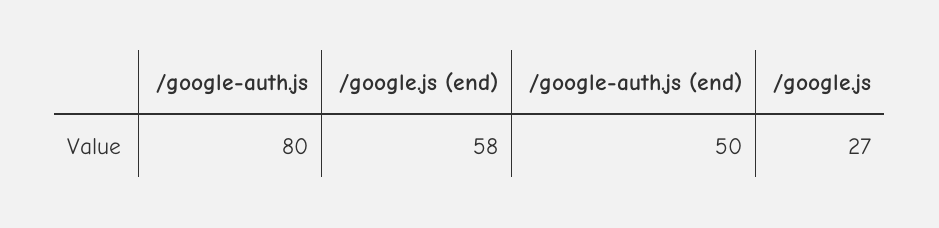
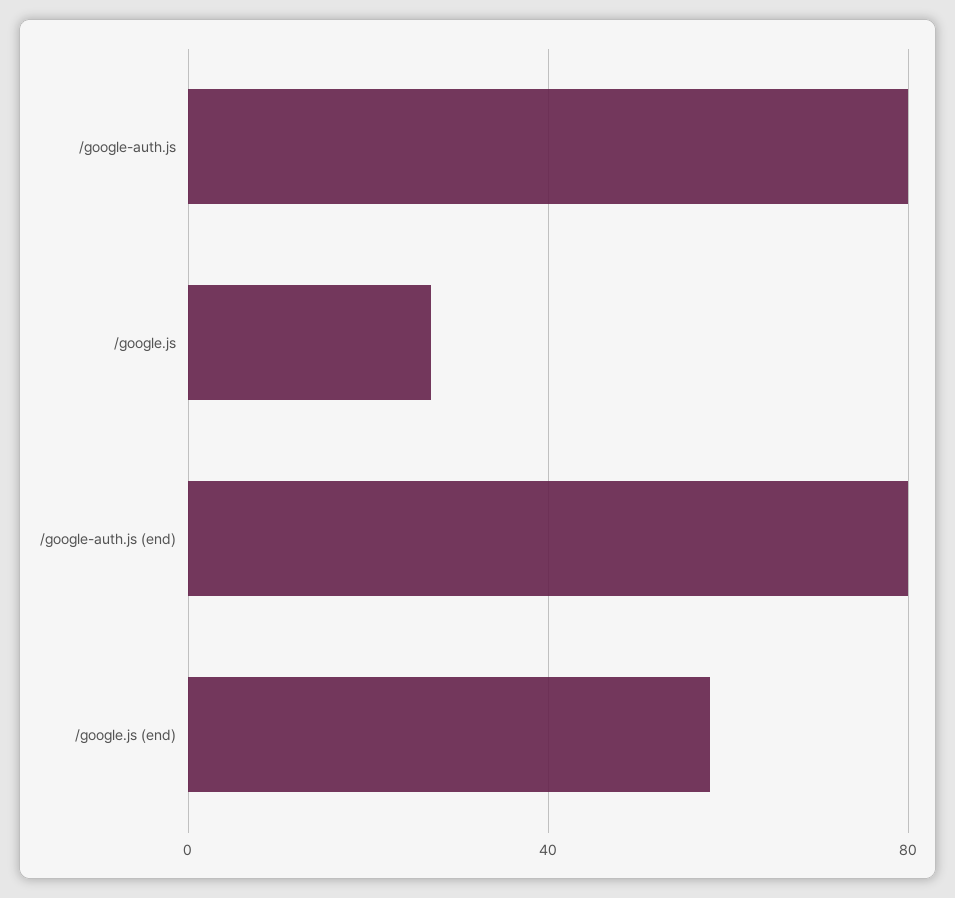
/google-auth.js (end): 50 -> 80

